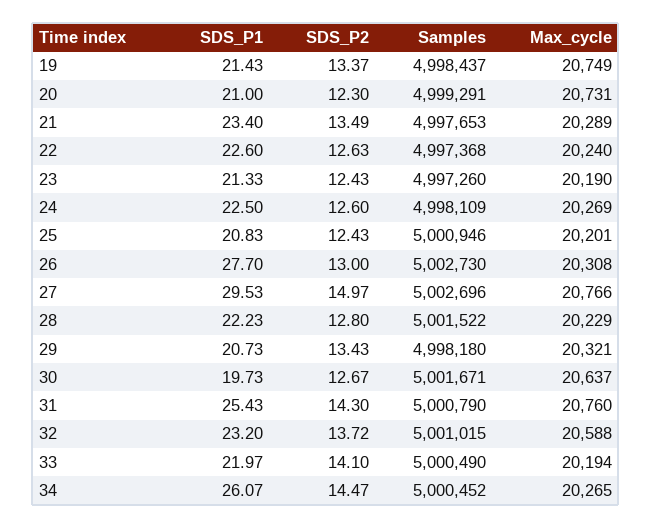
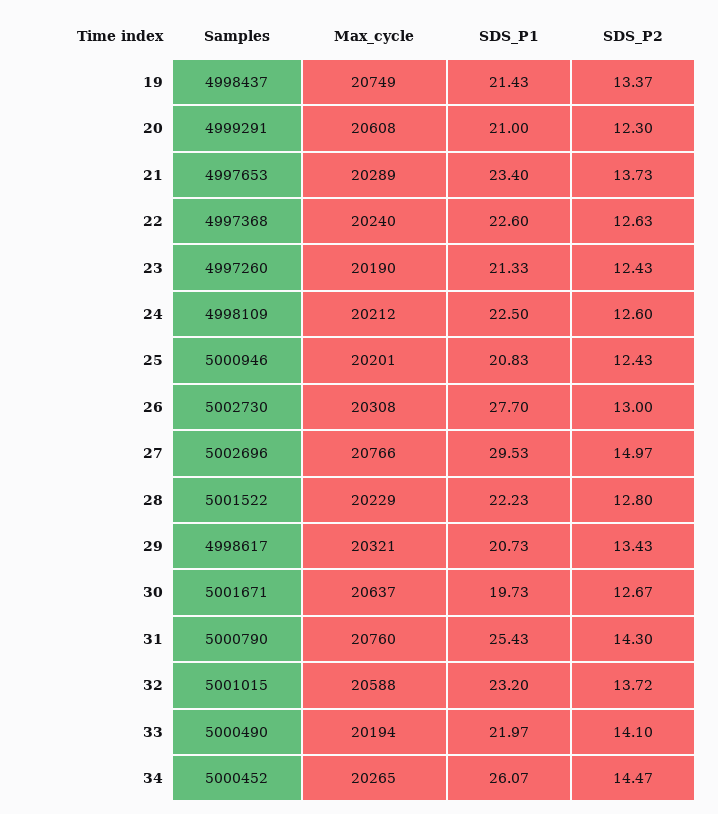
Max_cycle, 20: 20731 -> 20608
SDS_P2, 21: 13.49 -> 13.73
Max_cycle, 24: 20269 -> 20212
Samples, 29: 4998180 -> 4998617

